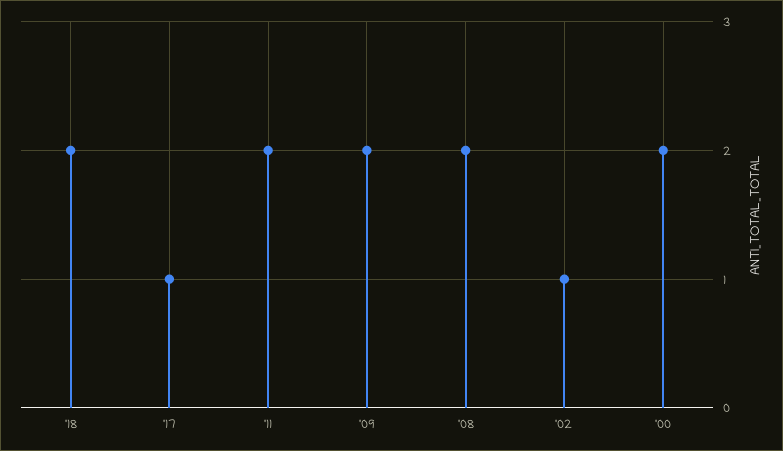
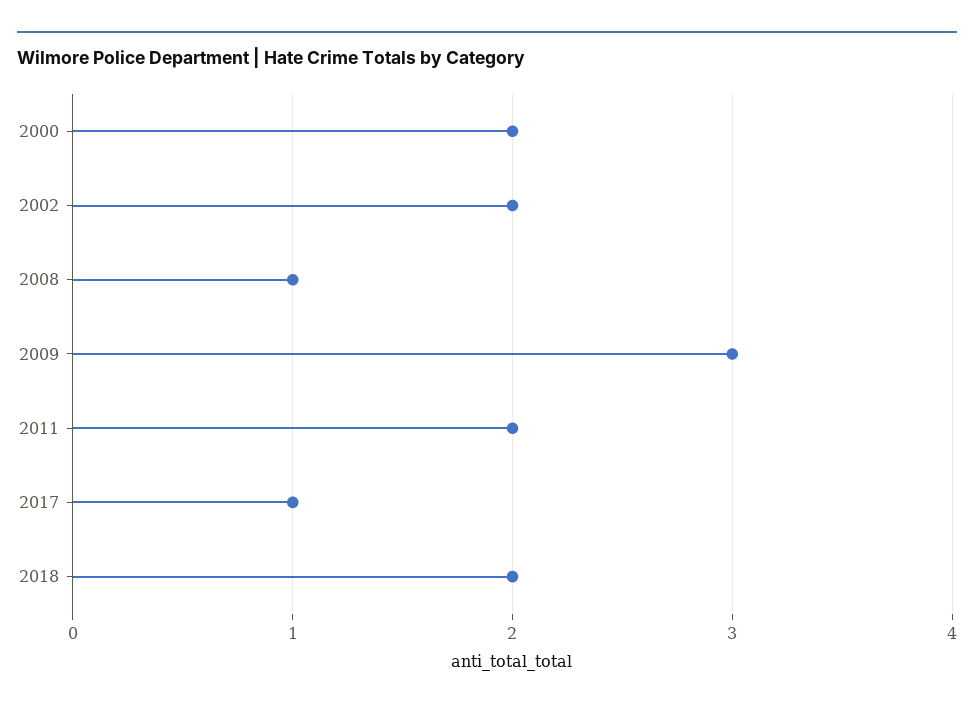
'09: 2 -> 3
'08: 2 -> 1
'02: 1 -> 2

